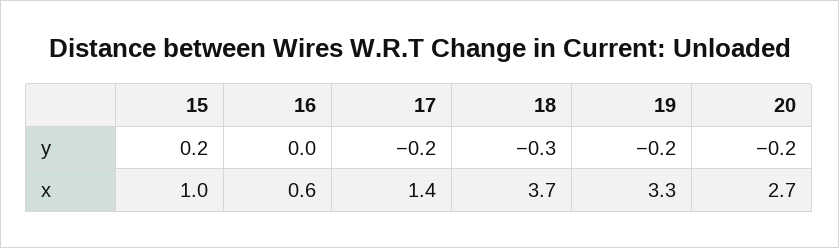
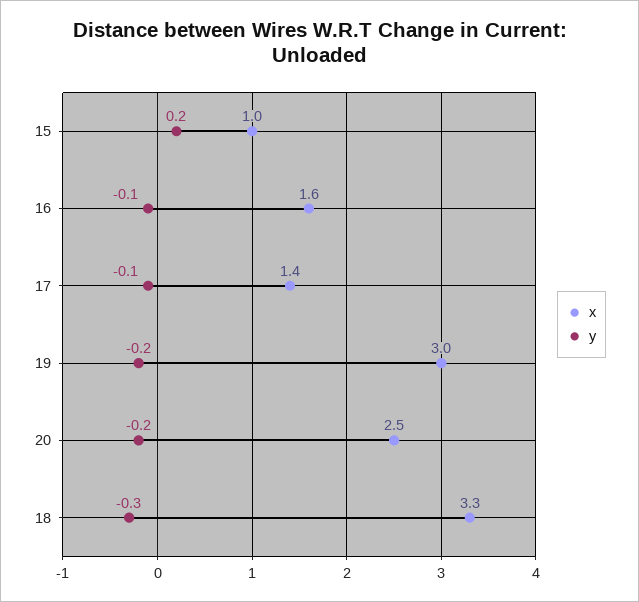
y, 16: 0 -> -0.1
y, 17: -0.2 -> -0.1
x, 16: 0.6 -> 1.6
x, 18: 3.7 -> 3.3
x, 19: 3.3 -> 3
x, 20: 2.7 -> 2.5

